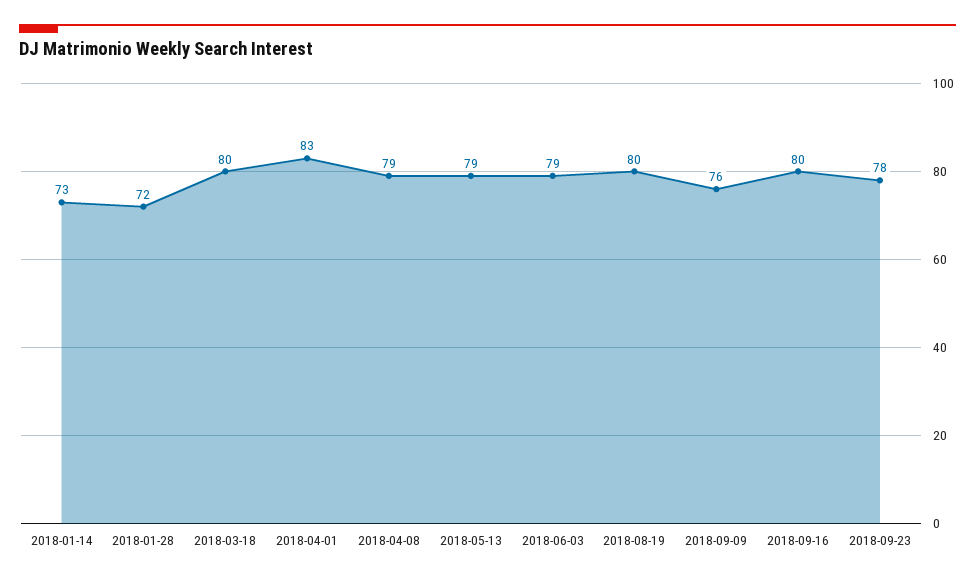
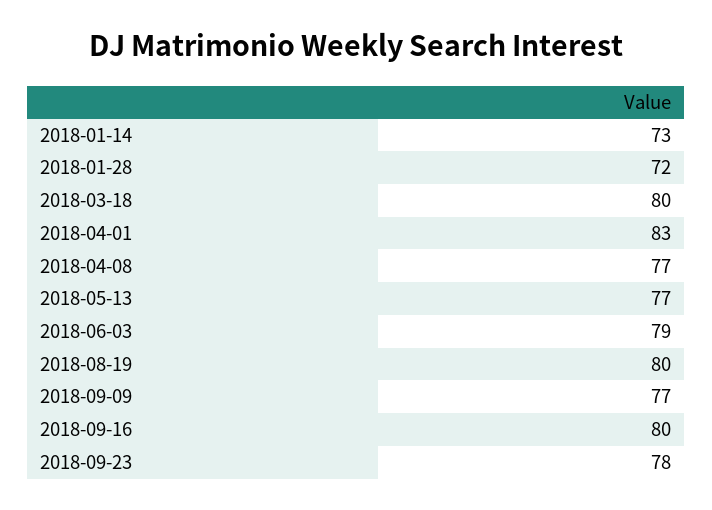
2018-04-08: 79 -> 77
2018-05-13: 79 -> 77
2018-09-09: 76 -> 77

